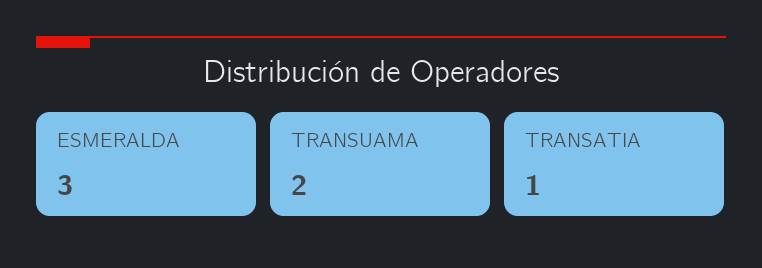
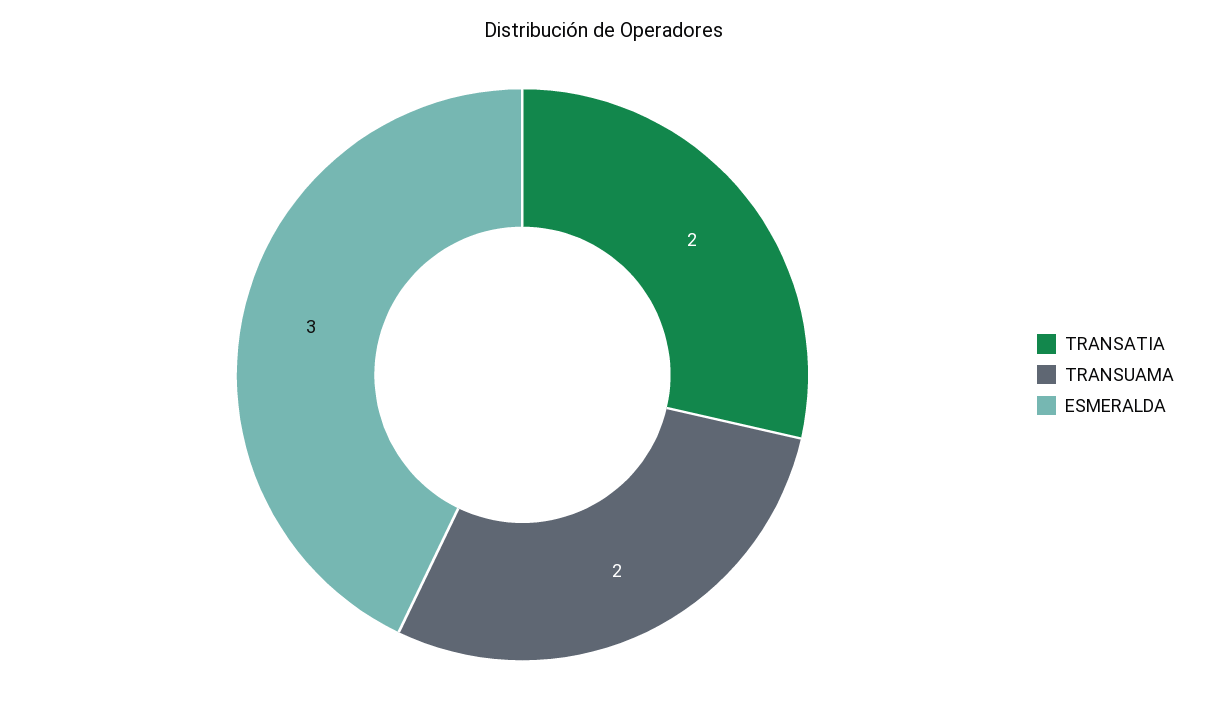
TRANSATIA: 1 -> 2

